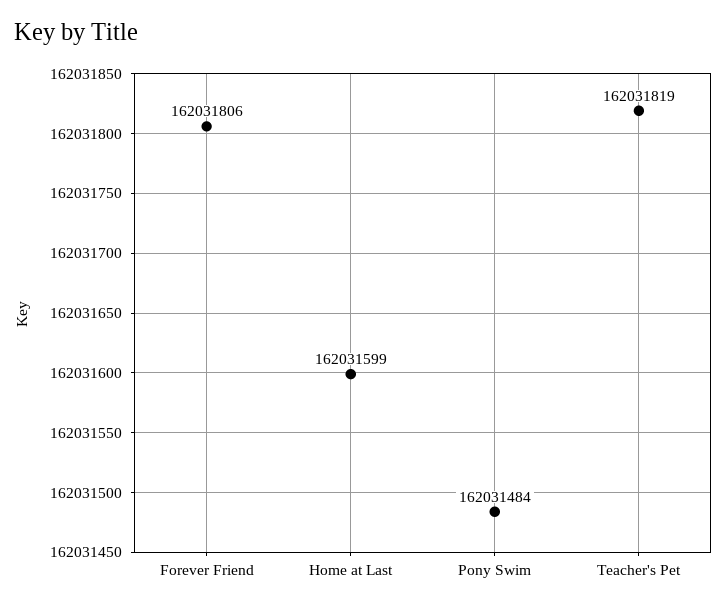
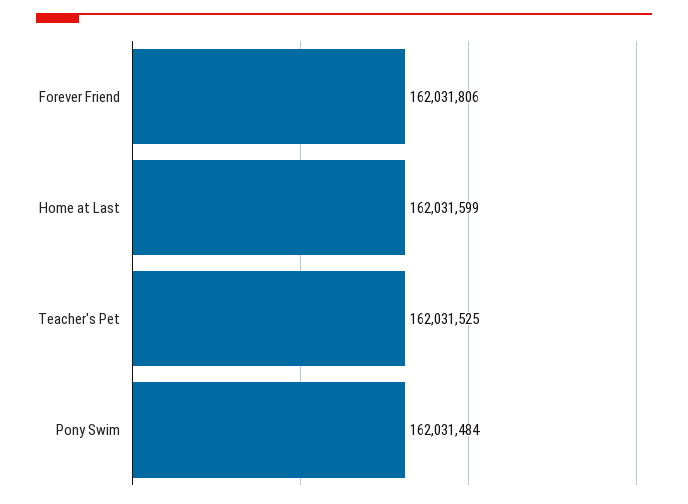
Teacher's Pet: 162031819 -> 162031525

